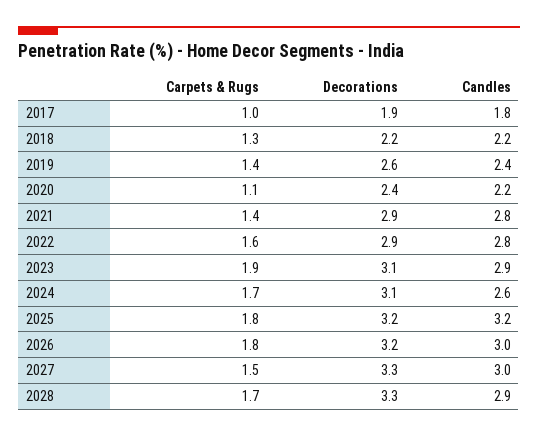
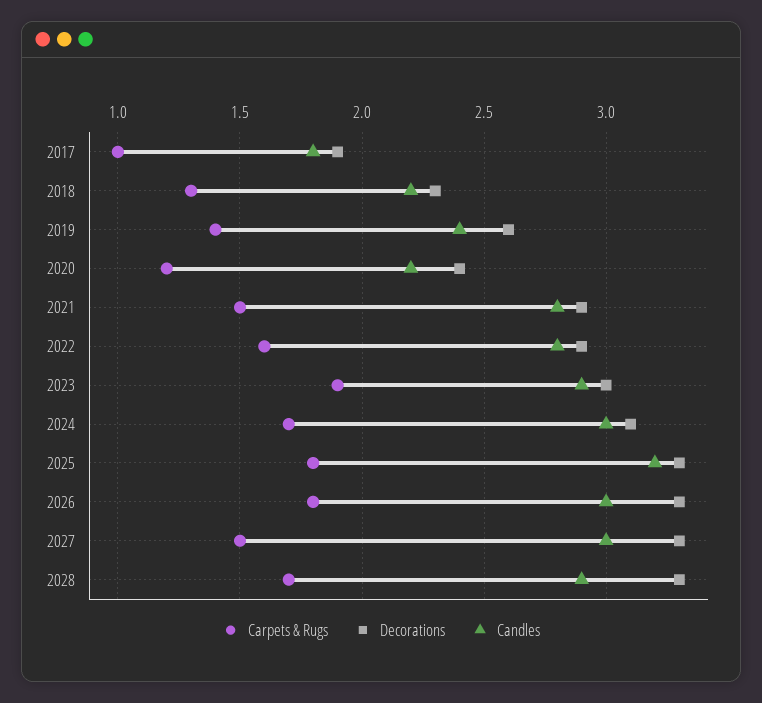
Decorations, 2018: 2.2 -> 2.3
Carpets & Rugs, 2020: 1.1 -> 1.2
Carpets & Rugs, 2021: 1.4 -> 1.5
Decorations, 2023: 3.1 -> 3
Candles, 2024: 2.6 -> 3
Decorations, 2025: 3.2 -> 3.3
Decorations, 2026: 3.2 -> 3.3

